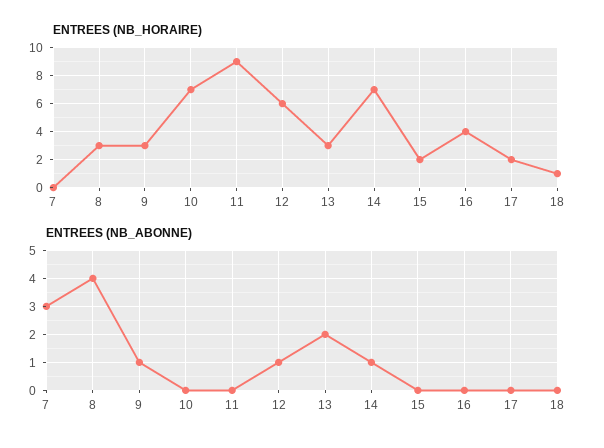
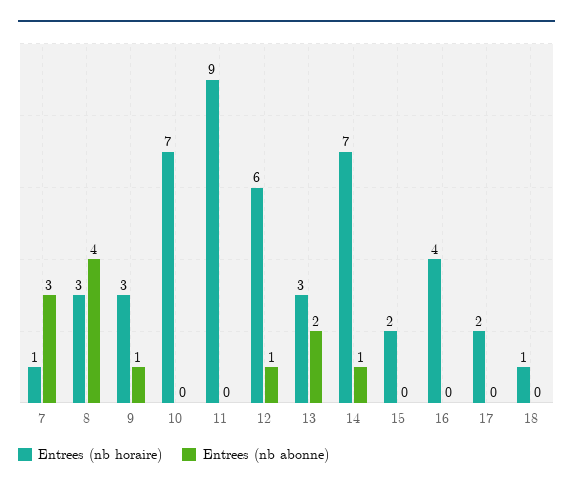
ENTREES (NB_HORAIRE), 7: 0 -> 1

